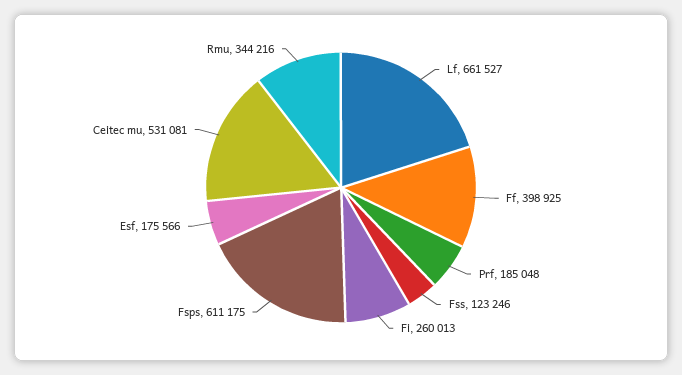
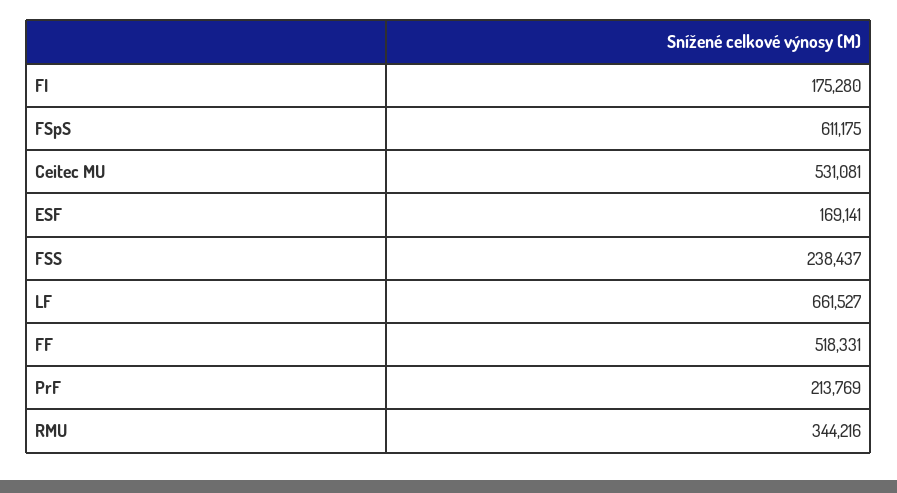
Ff: 398925 -> 518331
Prf: 185048 -> 213769
Fss: 123246 -> 238437
Fi: 260013 -> 175280
Esf: 175566 -> 169141

